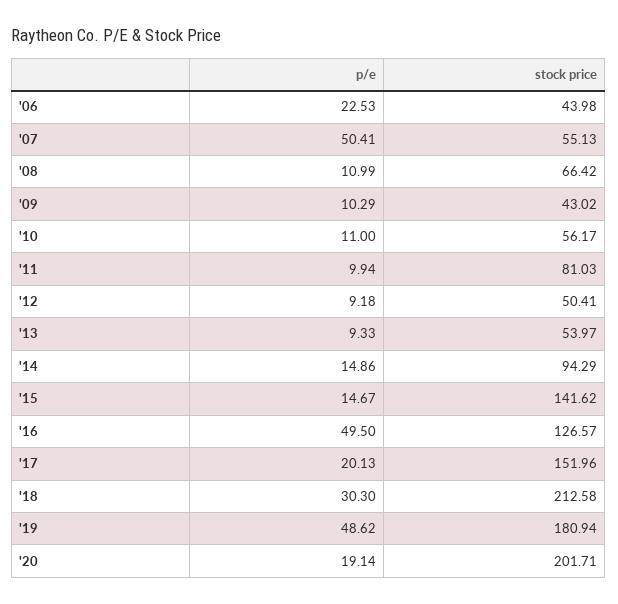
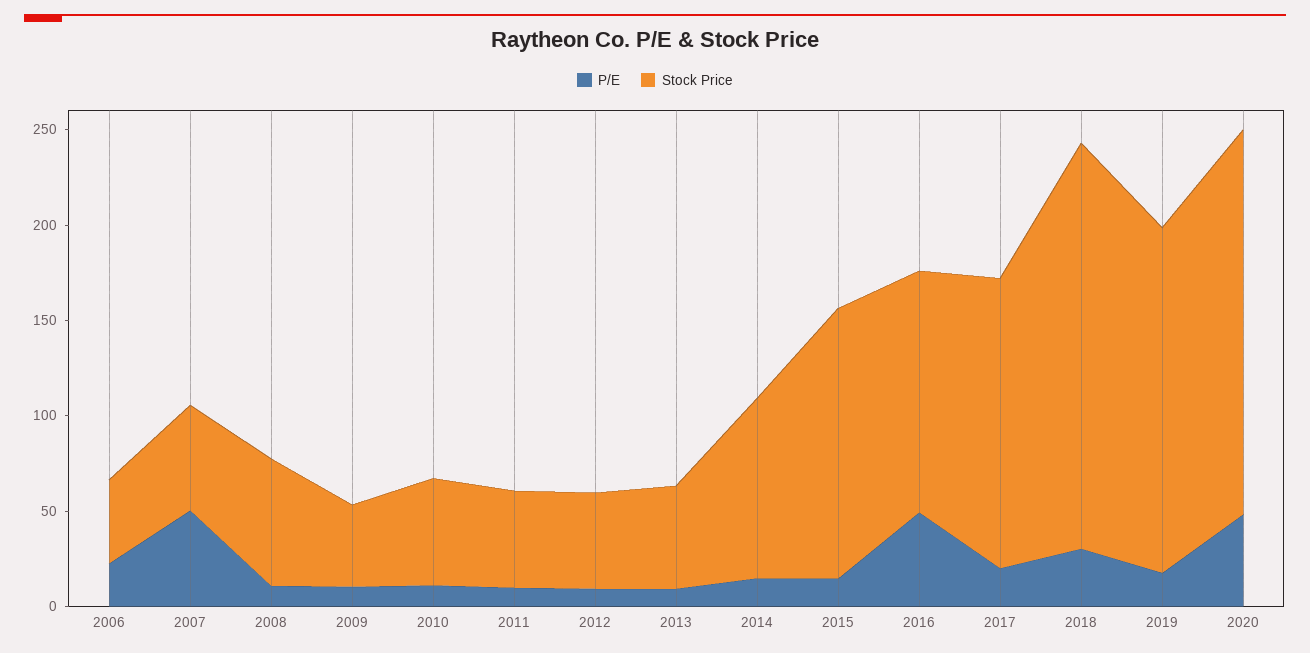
stock price, '11: 81.03 -> 50
p/e, '19: 48.62 -> 20
p/e, '20: 19.14 -> 50

